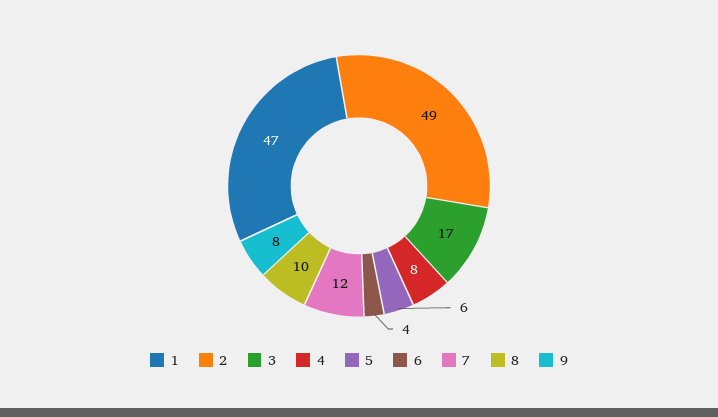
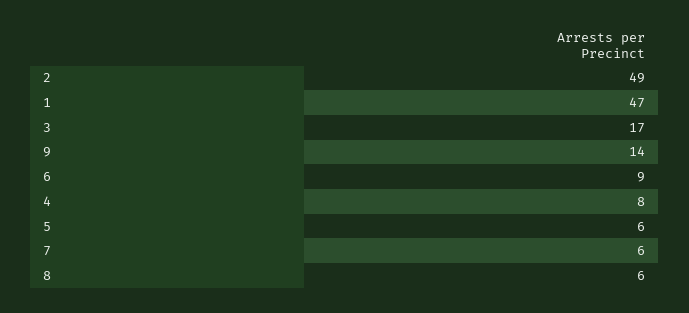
6: 4 -> 9
7: 12 -> 6
8: 10 -> 6
9: 8 -> 14

